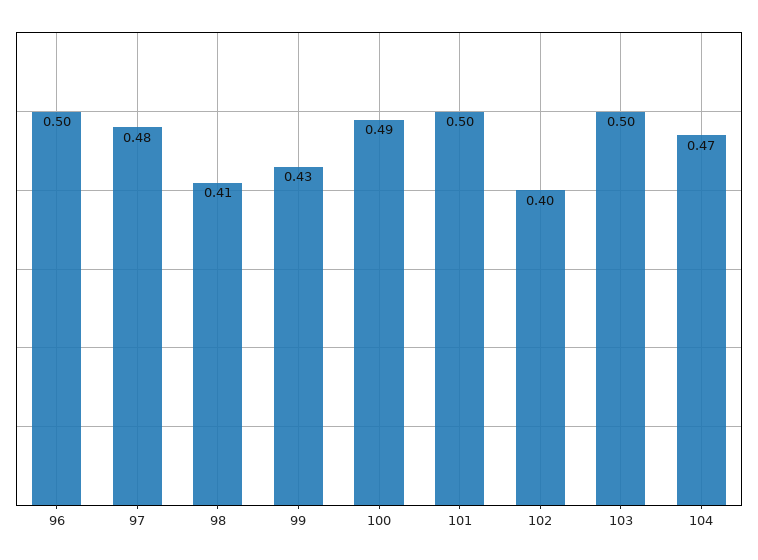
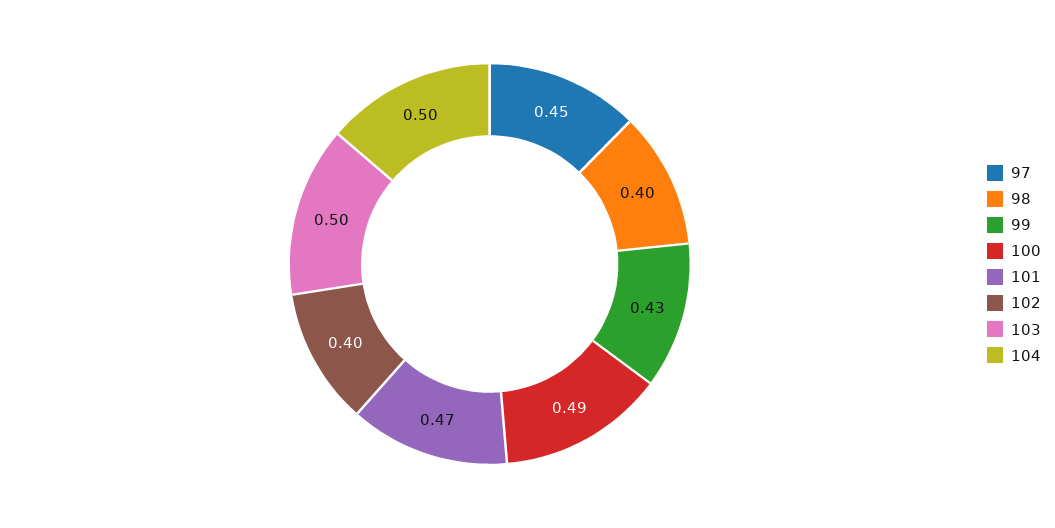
96: 0.5 -> none
97: 0.48 -> 0.45
98: 0.41 -> 0.4
101: 0.5 -> 0.47
104: 0.47 -> 0.5

